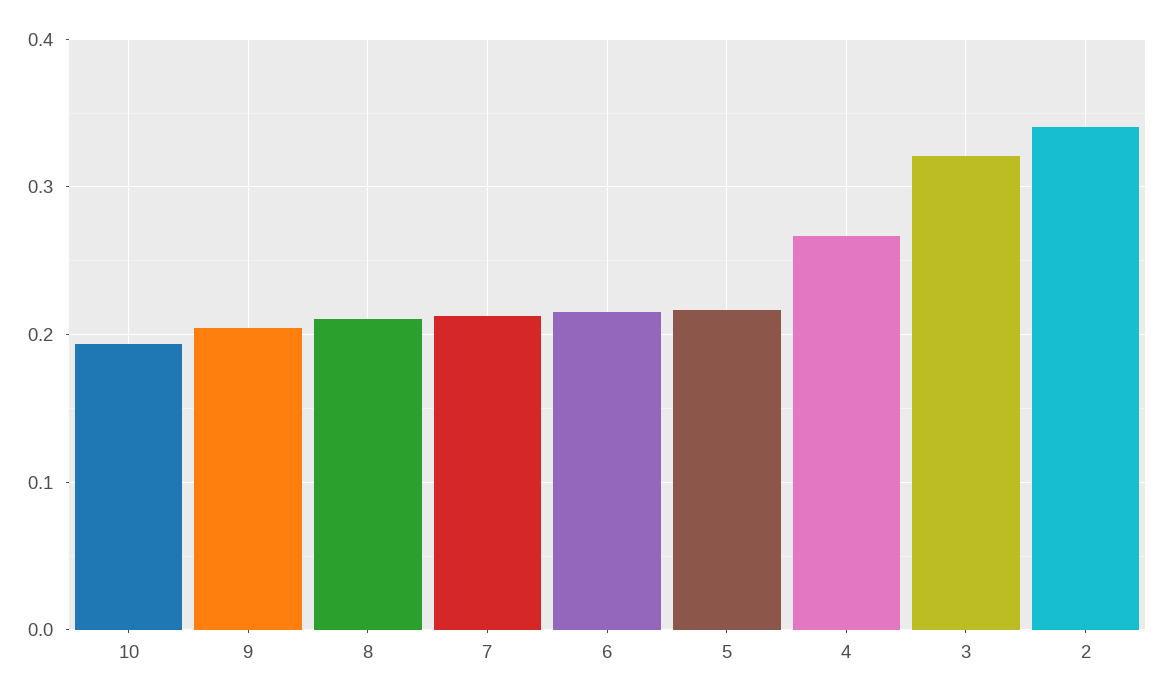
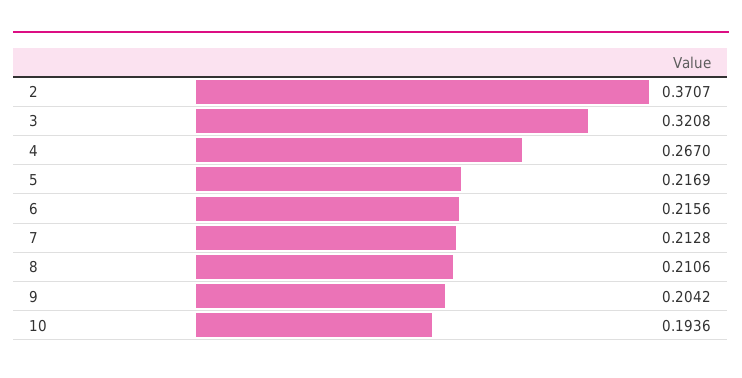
2: 0.34 -> 0.3707

